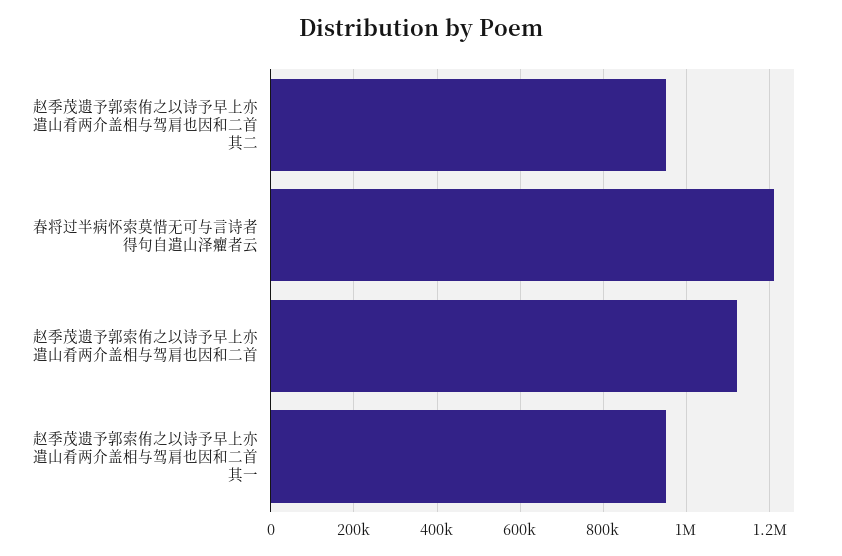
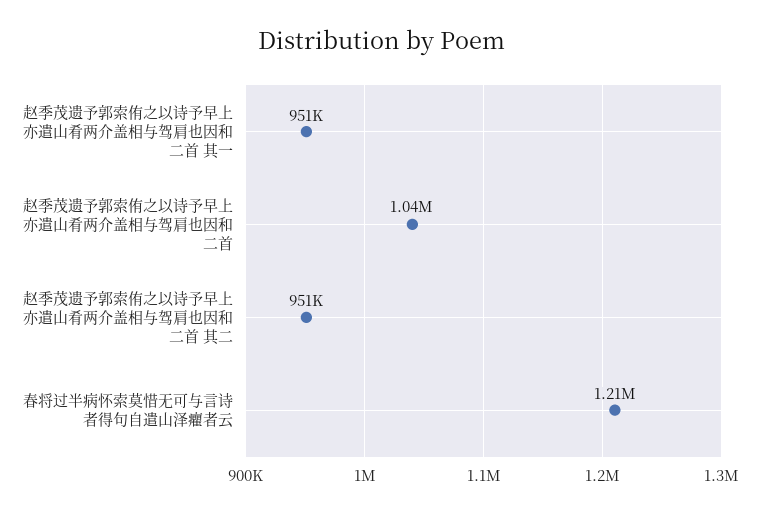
赵季茂遗予郭索侑之以诗予早上亦遣山肴两介盖相与驾肩也因和二首: 1120000 -> 1040000

